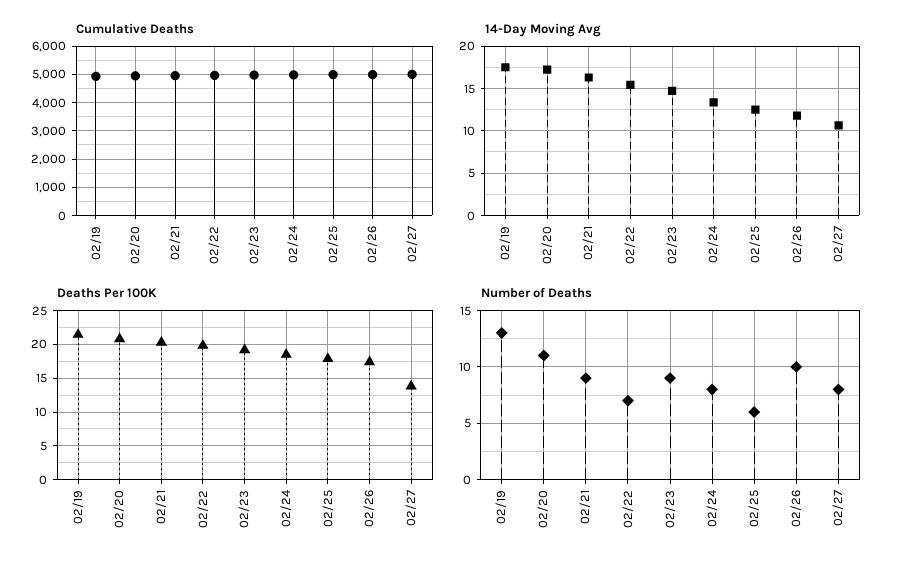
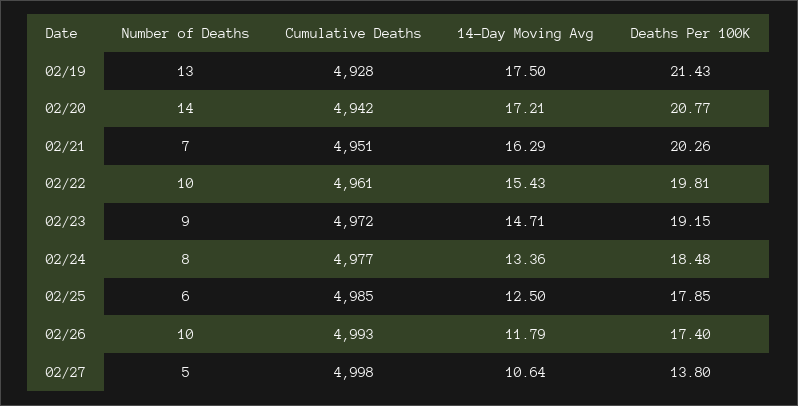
Number of Deaths, 02/20: 11 -> 14
Number of Deaths, 02/21: 9 -> 7
Number of Deaths, 02/22: 7 -> 10
Number of Deaths, 02/27: 8 -> 5

